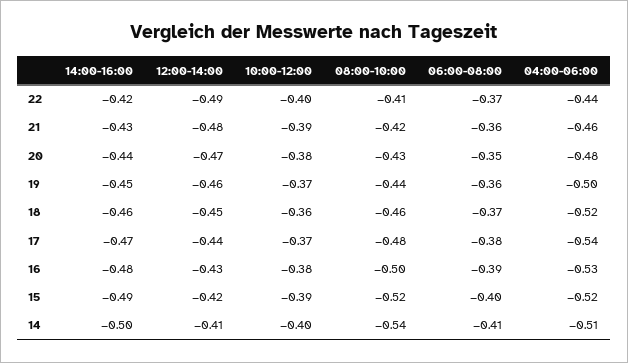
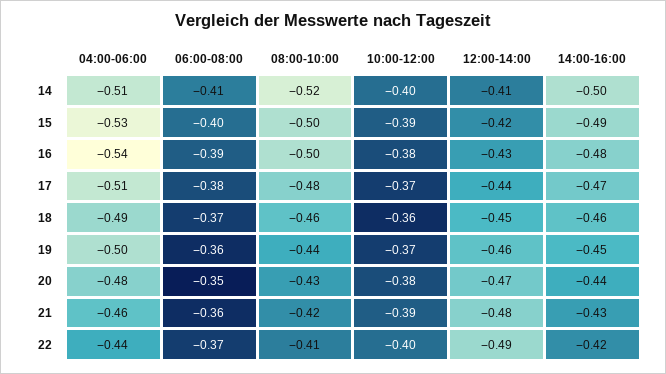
04:00-06:00, 18: -0.52 -> -0.49
04:00-06:00, 17: -0.54 -> -0.51
04:00-06:00, 16: -0.53 -> -0.54
08:00-10:00, 15: -0.52 -> -0.5
04:00-06:00, 15: -0.52 -> -0.53
08:00-10:00, 14: -0.54 -> -0.52

